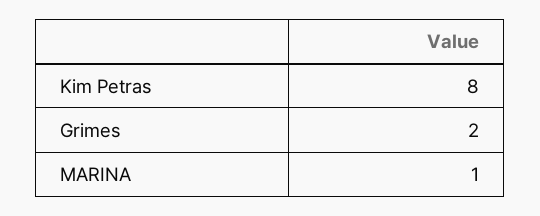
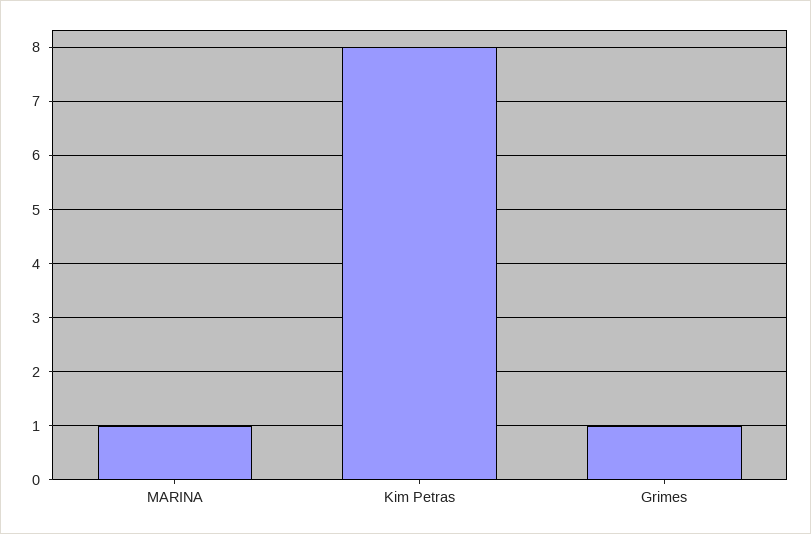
Grimes: 2 -> 1

